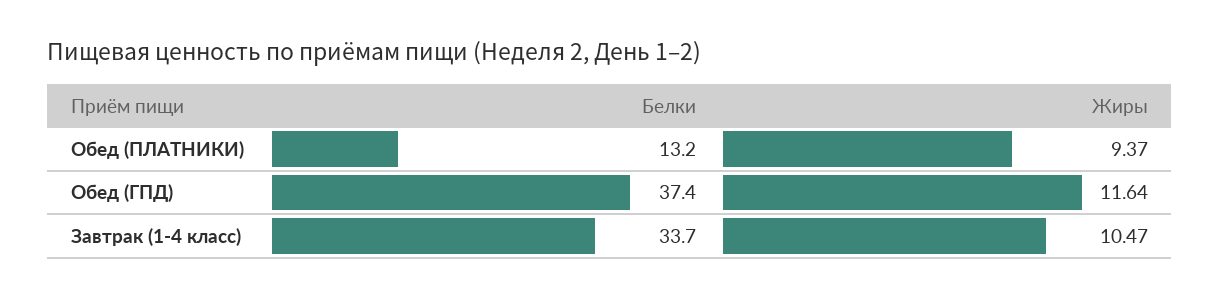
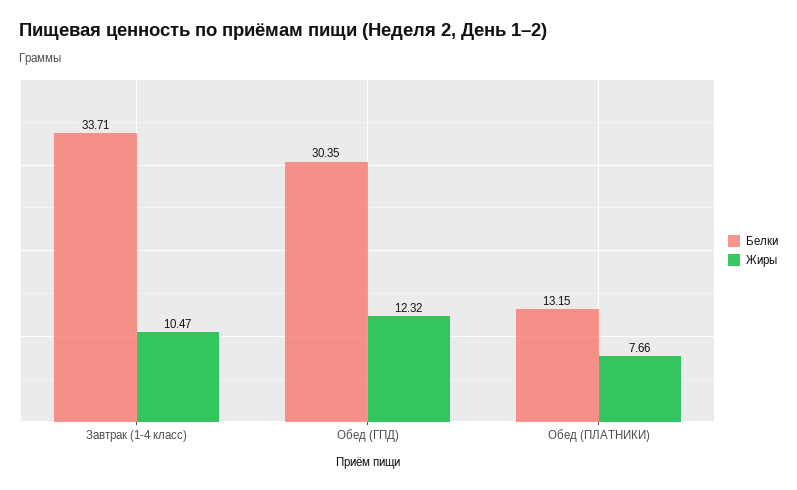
Жиры, Обед (ПЛАТНИКИ): 9.37 -> 7.66
Белки, Обед (ГПД): 37.4 -> 30.35
Жиры, Обед (ГПД): 11.64 -> 12.32

